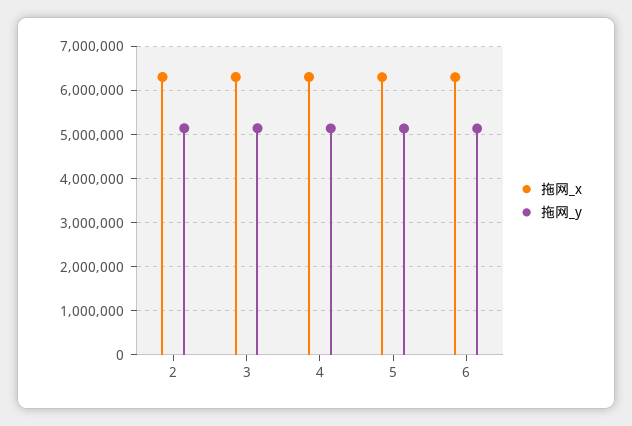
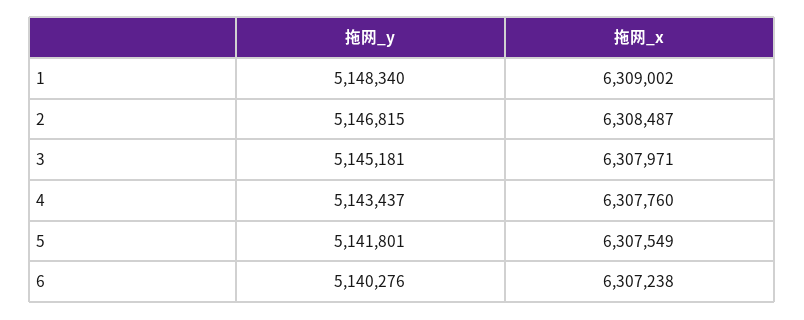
拖网_y, 1: none -> 5148340
拖网_x, 1: none -> 6309002

